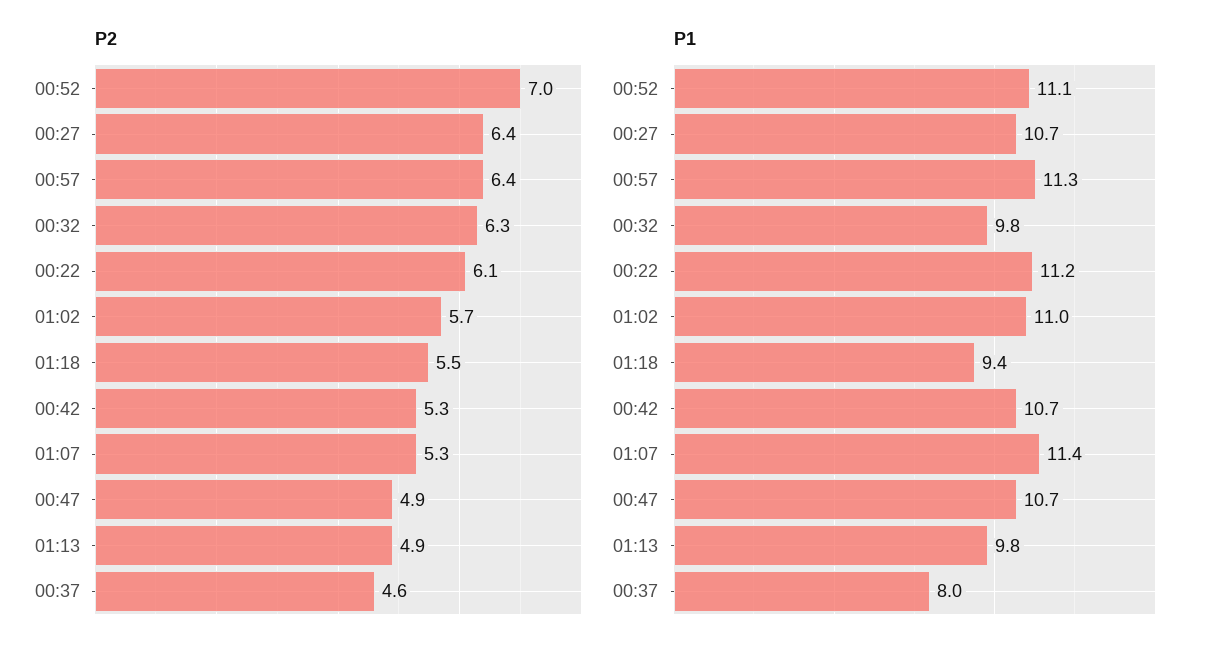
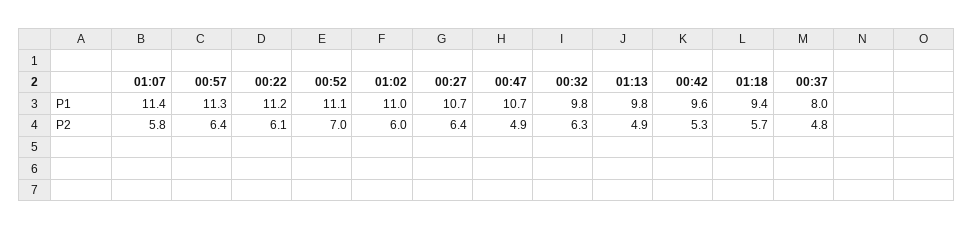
P2, 01:02: 5.7 -> 6
P2, 01:18: 5.5 -> 5.7
P2, 01:07: 5.3 -> 5.8
P2, 00:37: 4.6 -> 4.8
P1, 00:42: 10.7 -> 9.6

